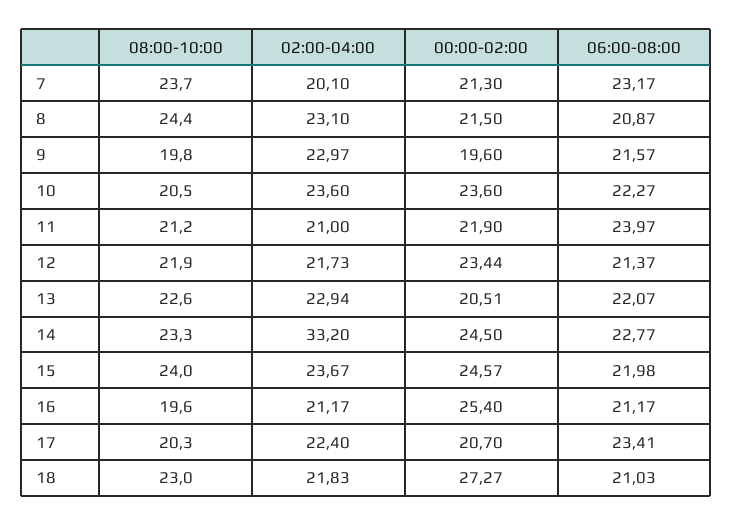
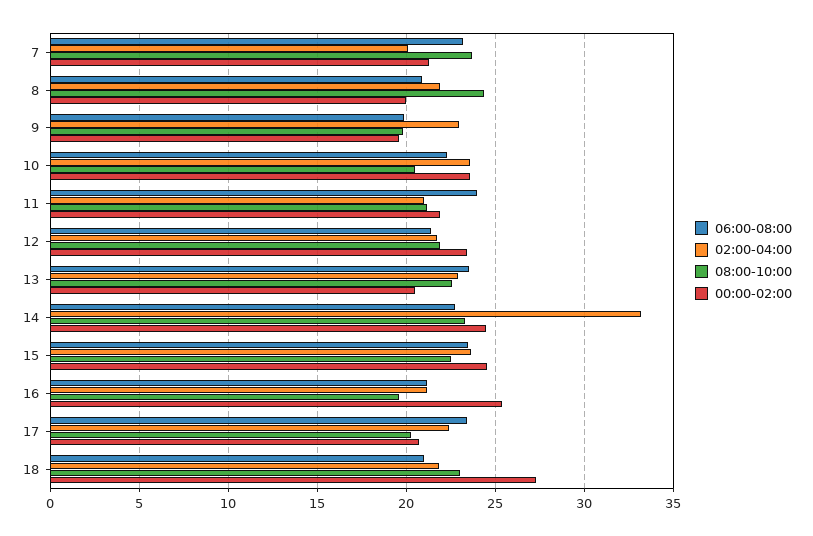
02:00-04:00, 8: 23.1 -> 22
00:00-02:00, 8: 21.5 -> 20
06:00-08:00, 9: 21.57 -> 20
06:00-08:00, 13: 22.07 -> 23.5
08:00-10:00, 15: 24 -> 22.5
06:00-08:00, 15: 21.98 -> 23.5

